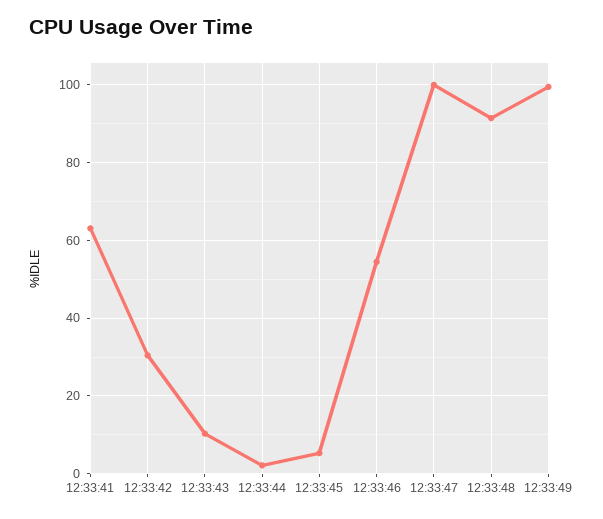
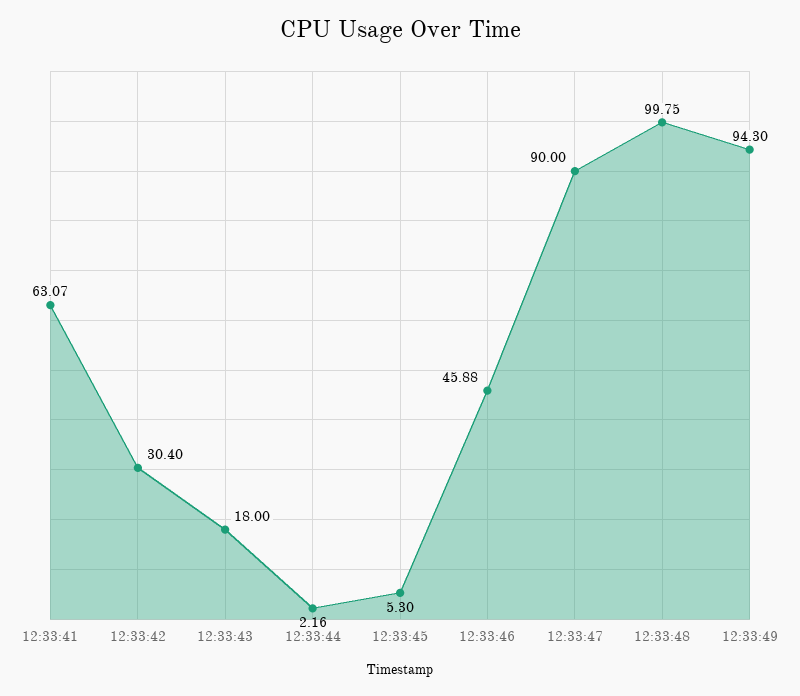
12:33:43: 10 -> 18
12:33:46: 54 -> 45.88
12:33:47: 100 -> 90
12:33:48: 92 -> 99.75
12:33:49: 100 -> 94.3

